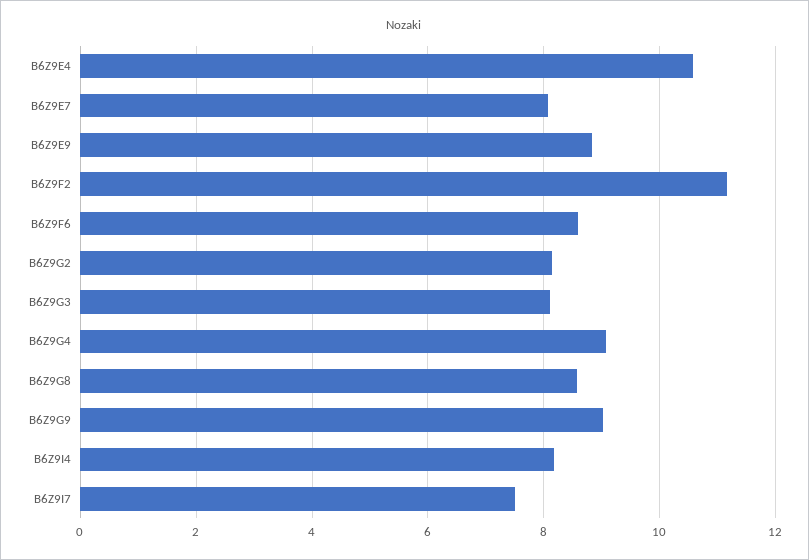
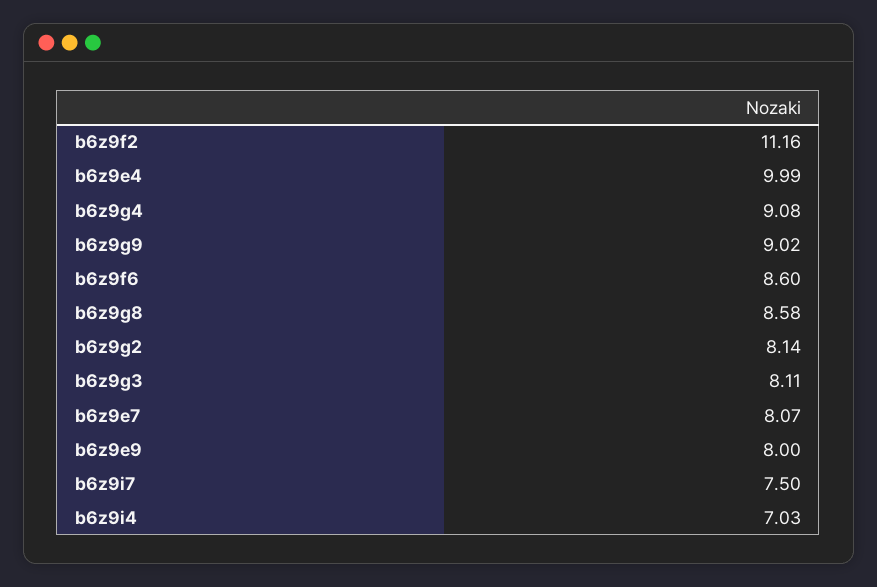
B6Z9E4: 10.6 -> 9.99
B6Z9E9: 8.8 -> 8
B6Z9I4: 8.2 -> 7.03

